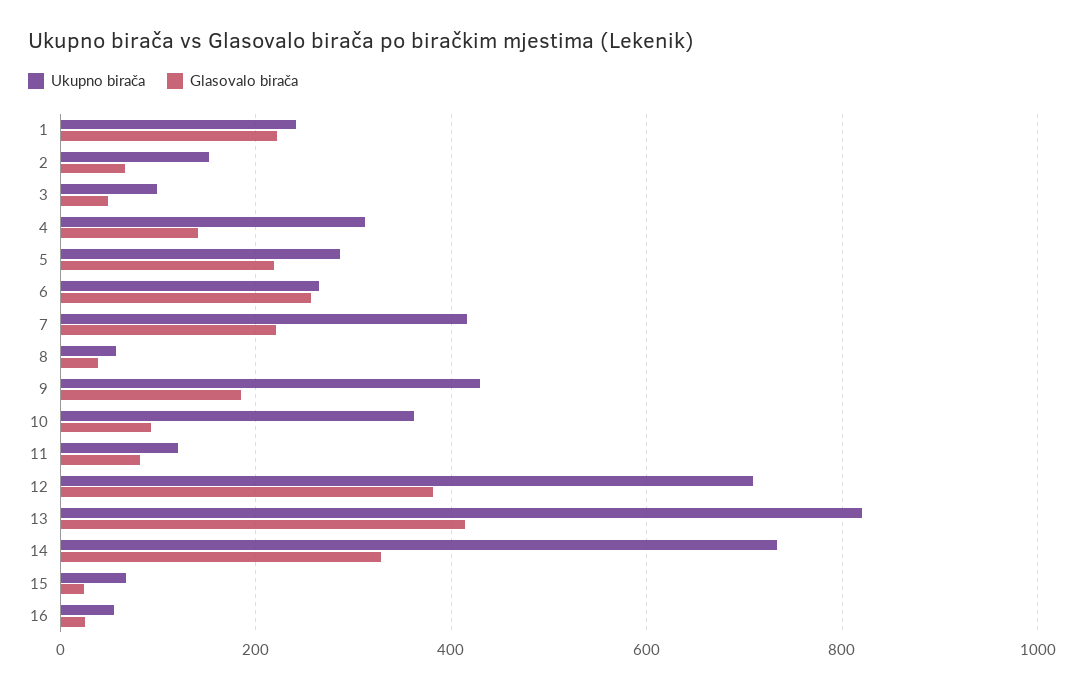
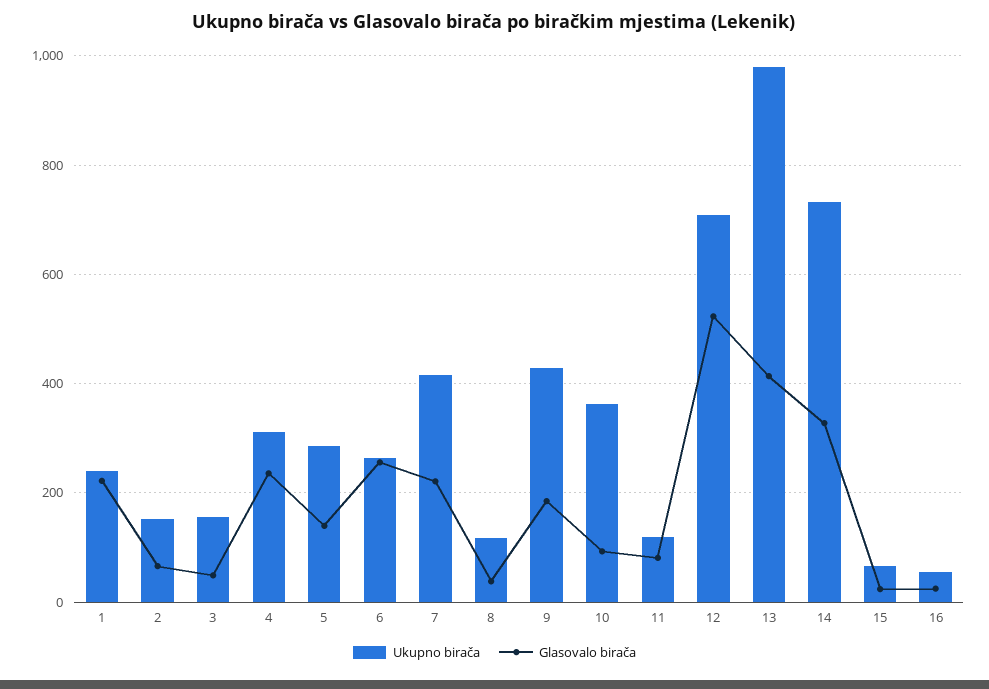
Ukupno birača, 3: 100 -> 160
Glasovalo birača, 4: 140 -> 240
Glasovalo birača, 5: 220 -> 140
Ukupno birača, 8: 60 -> 120
Glasovalo birača, 12: 380 -> 520
Ukupno birača, 13: 820 -> 980

